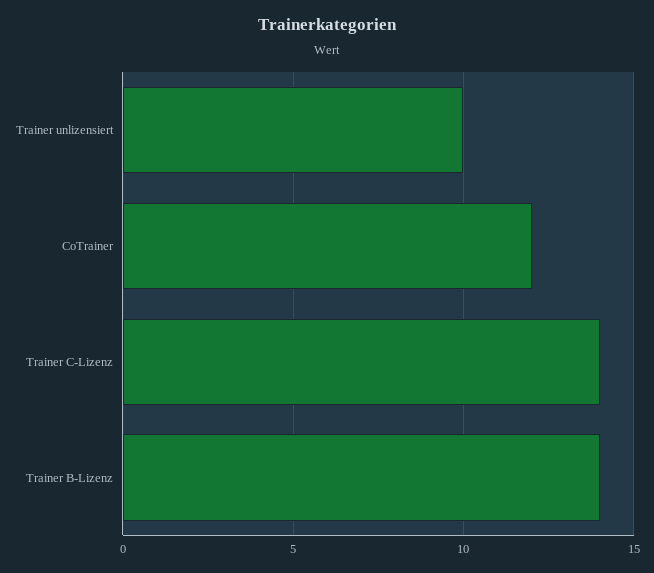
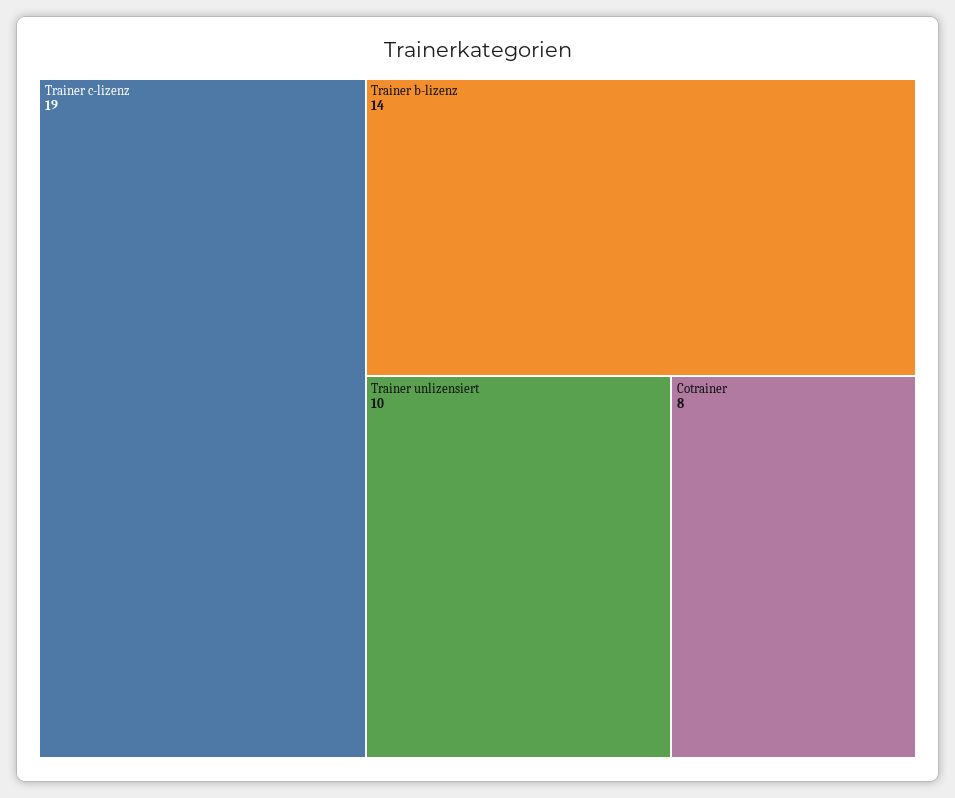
CoTrainer: 12 -> 8
Trainer C-Lizenz: 14 -> 19

